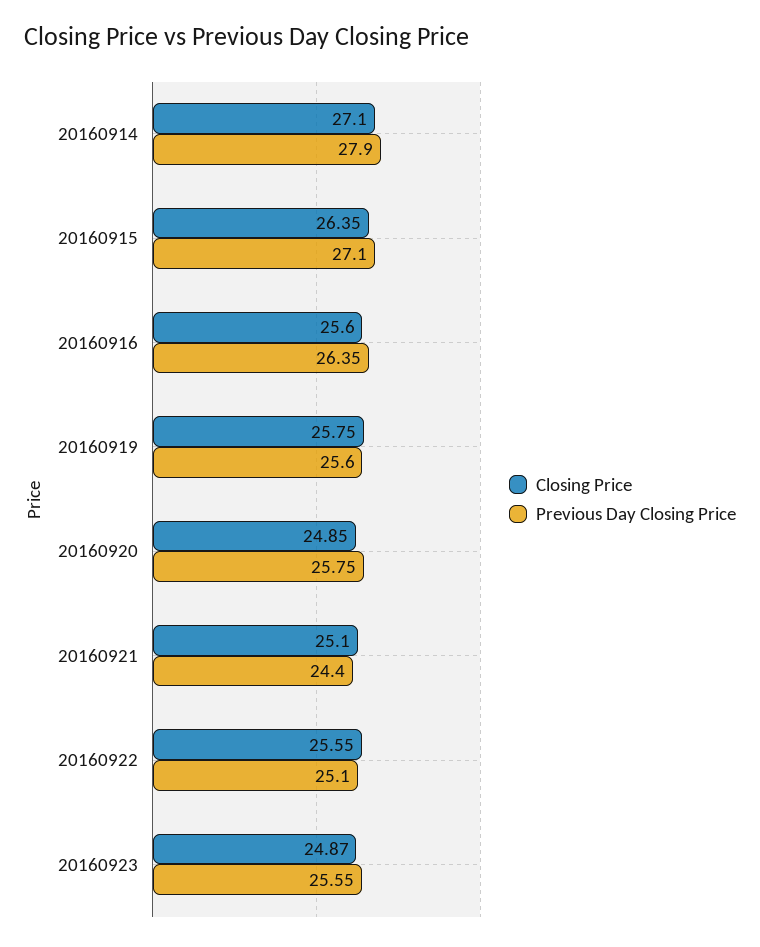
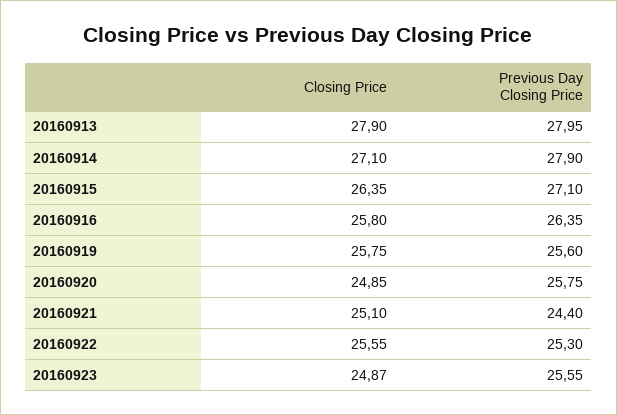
Closing Price, 20160916: 25.6 -> 25.8
Previous Day Closing Price, 20160922: 25.1 -> 25.3
Closing Price, 20160913: none -> 27.9
Previous Day Closing Price, 20160913: none -> 27.95

